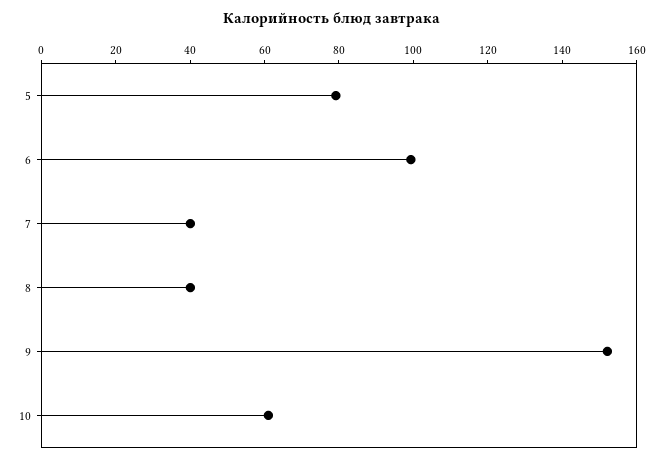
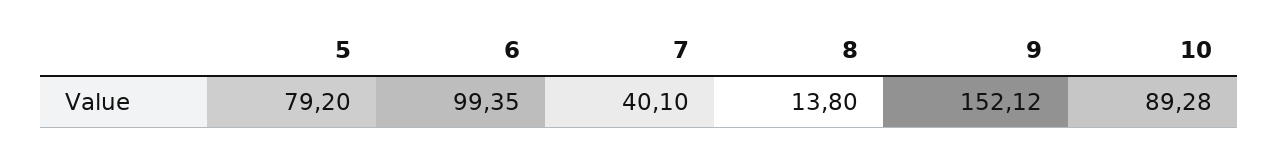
8: 40 -> 13.8
10: 60 -> 89.28

